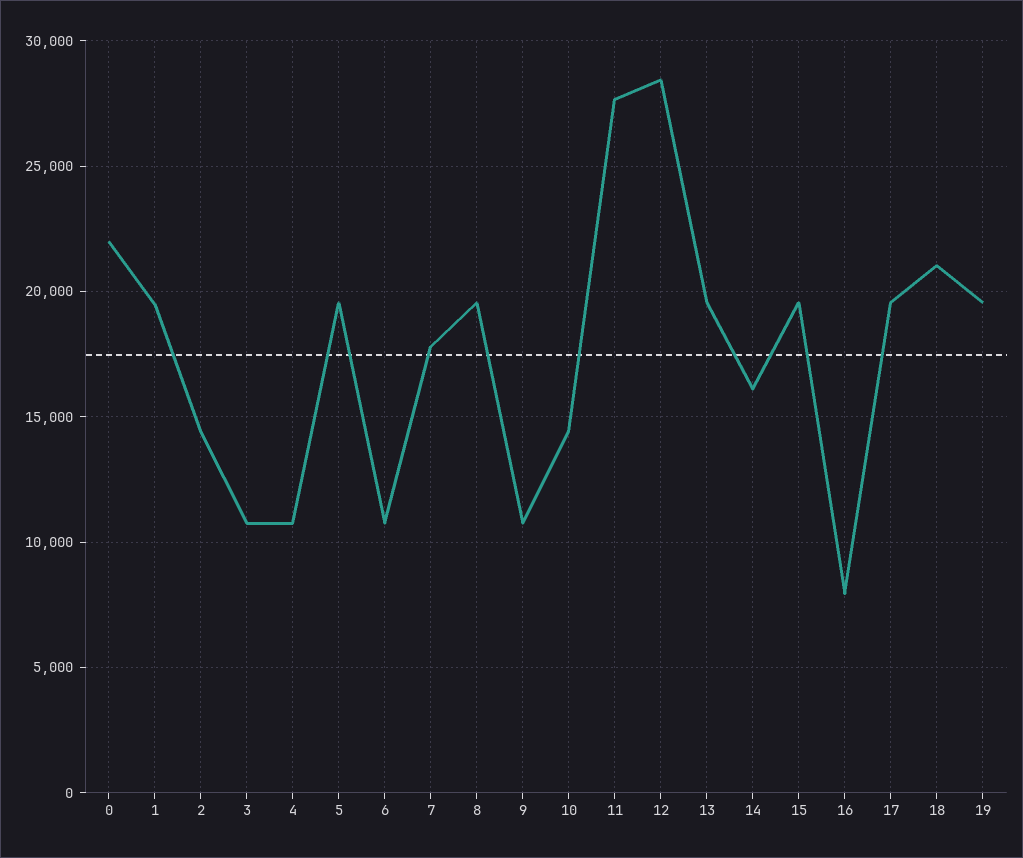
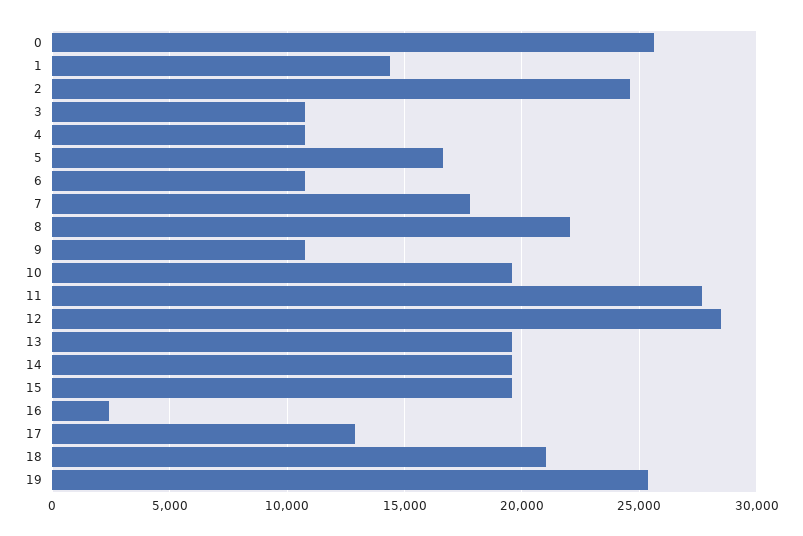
0: 22000 -> 25500
1: 19500 -> 14500
2: 14500 -> 24500
5: 19500 -> 16500
8: 19500 -> 22000
10: 14500 -> 19500
14: 16000 -> 19500
16: 8000 -> 2500
17: 19500 -> 13000
19: 19500 -> 25500

